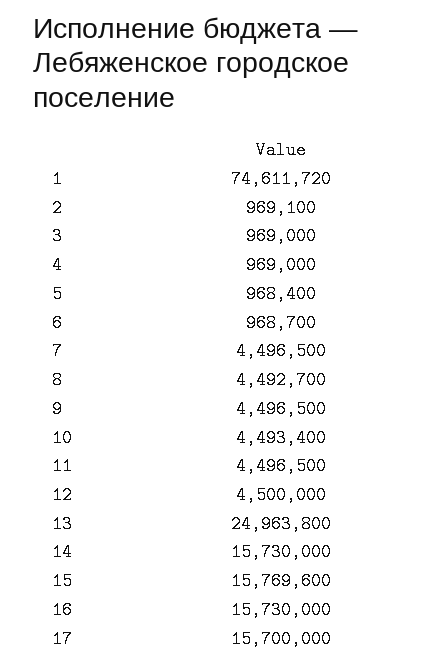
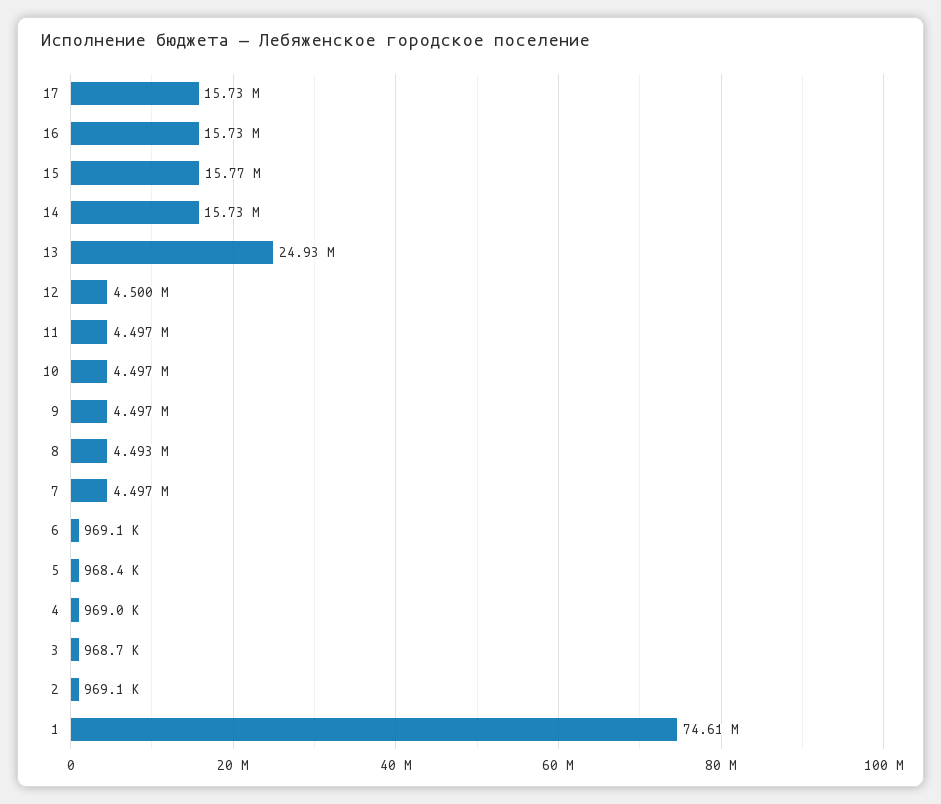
3: 969000 -> 968700
6: 968700 -> 969100
10: 4493400 -> 4497000
13: 24963800 -> 24930000
17: 15700000 -> 15730000

